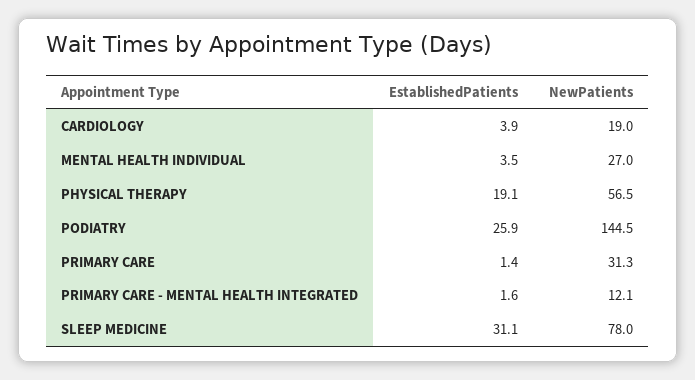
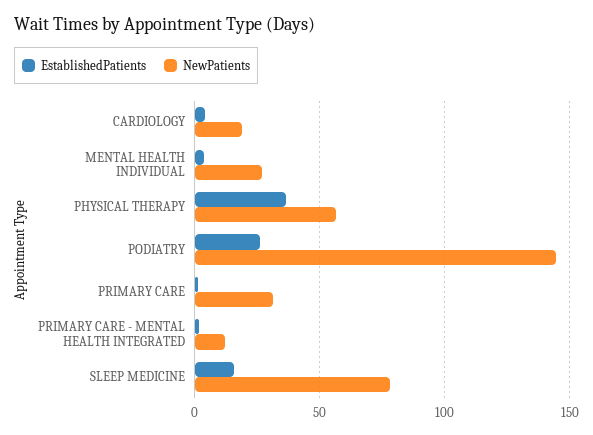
EstablishedPatients, PHYSICAL THERAPY: 19.1 -> 35
EstablishedPatients, SLEEP MEDICINE: 31.1 -> 15

